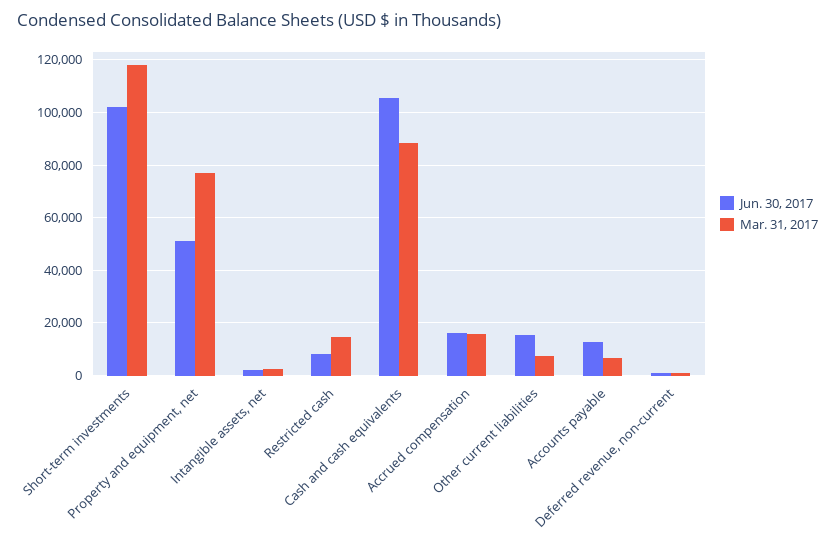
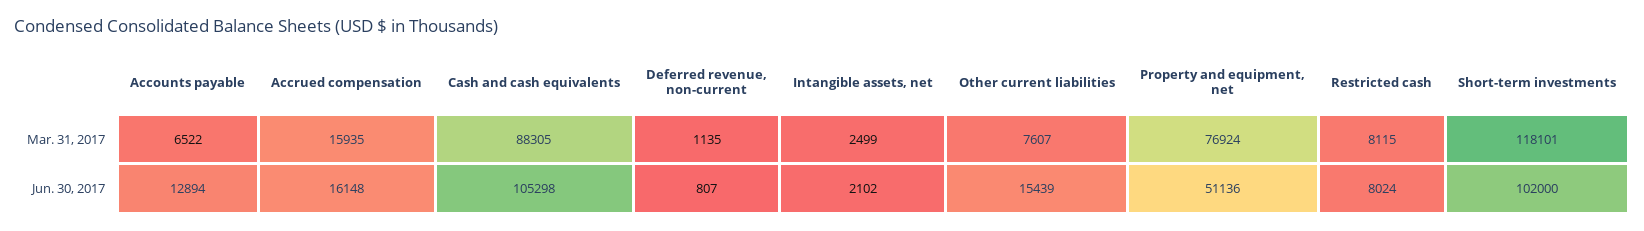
Mar. 31, 2017, Restricted cash: 15000 -> 8115

